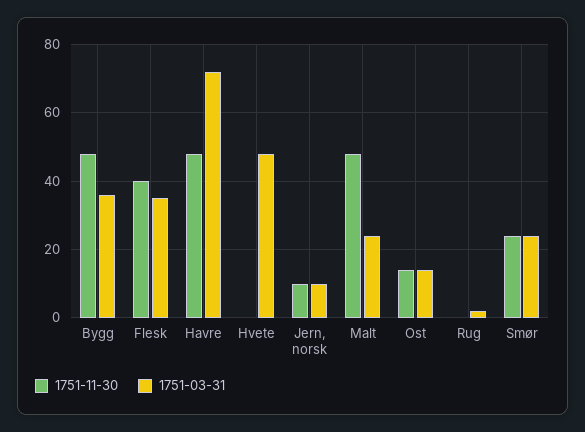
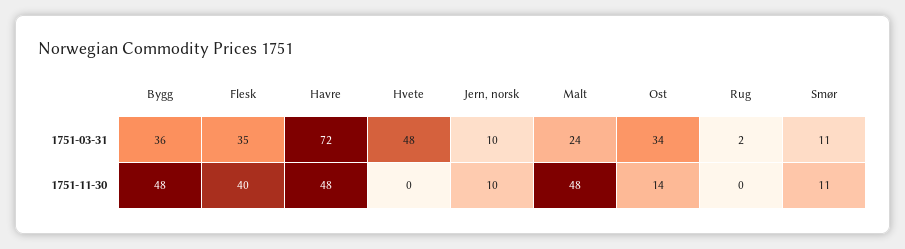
1751-03-31, Ost: 15 -> 34
1751-11-30, Smør: 25 -> 11
1751-03-31, Smør: 25 -> 11

